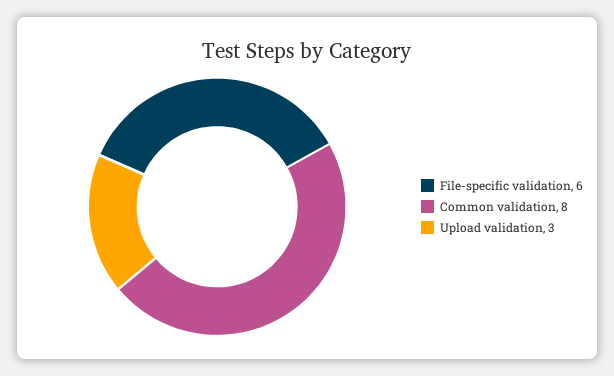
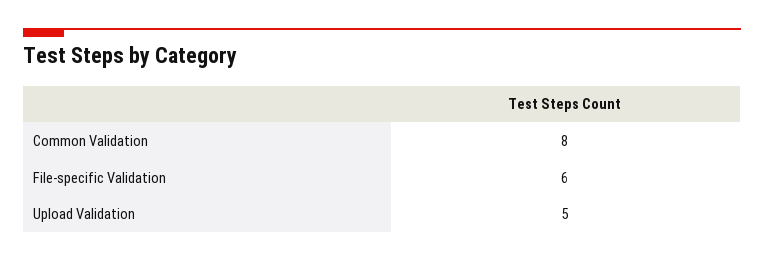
Upload validation: 3 -> 5

